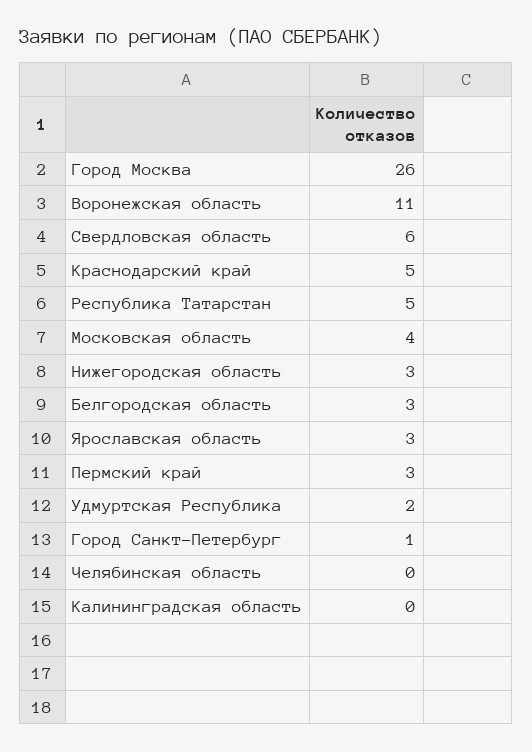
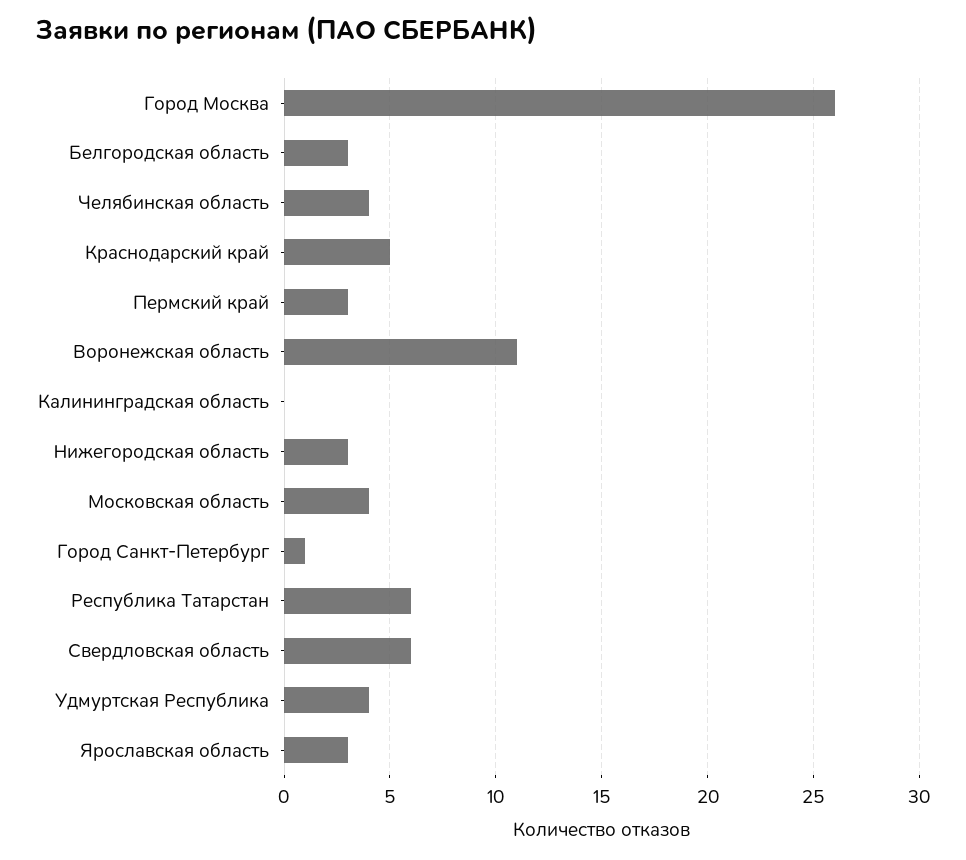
Республика Татарстан: 5 -> 6
Удмуртская Республика: 2 -> 4
Челябинская область: 0 -> 4

